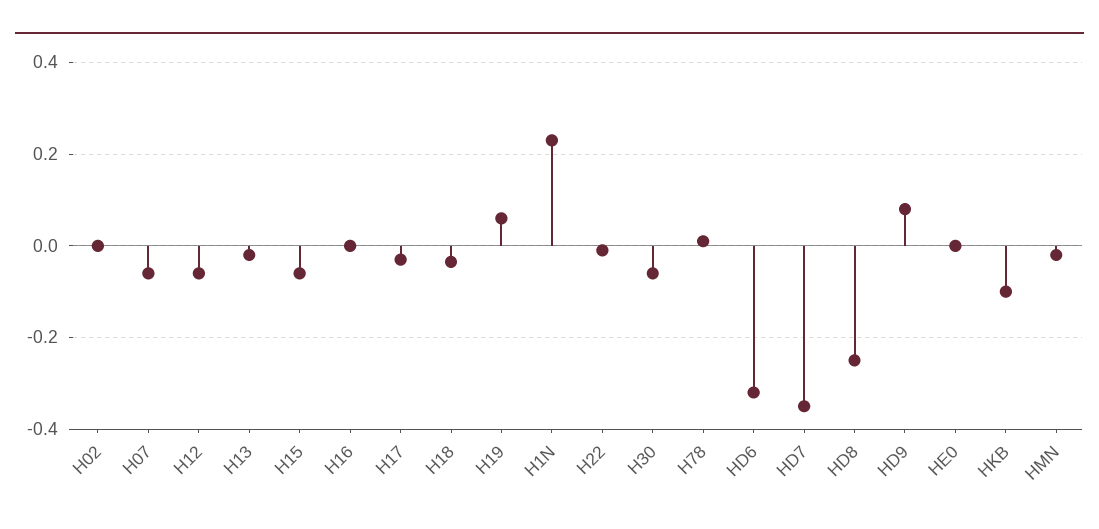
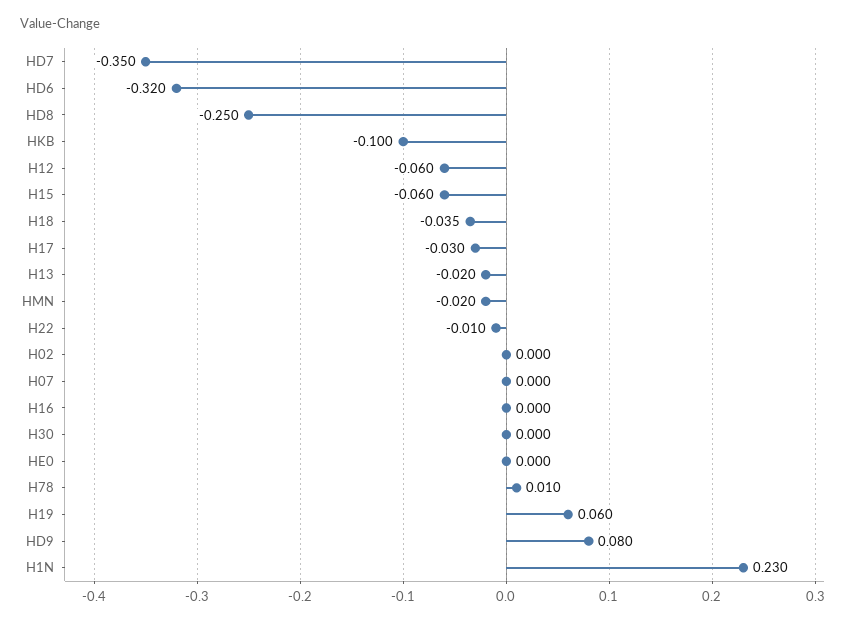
H07: -0.06 -> 0
H30: -0.06 -> 0

